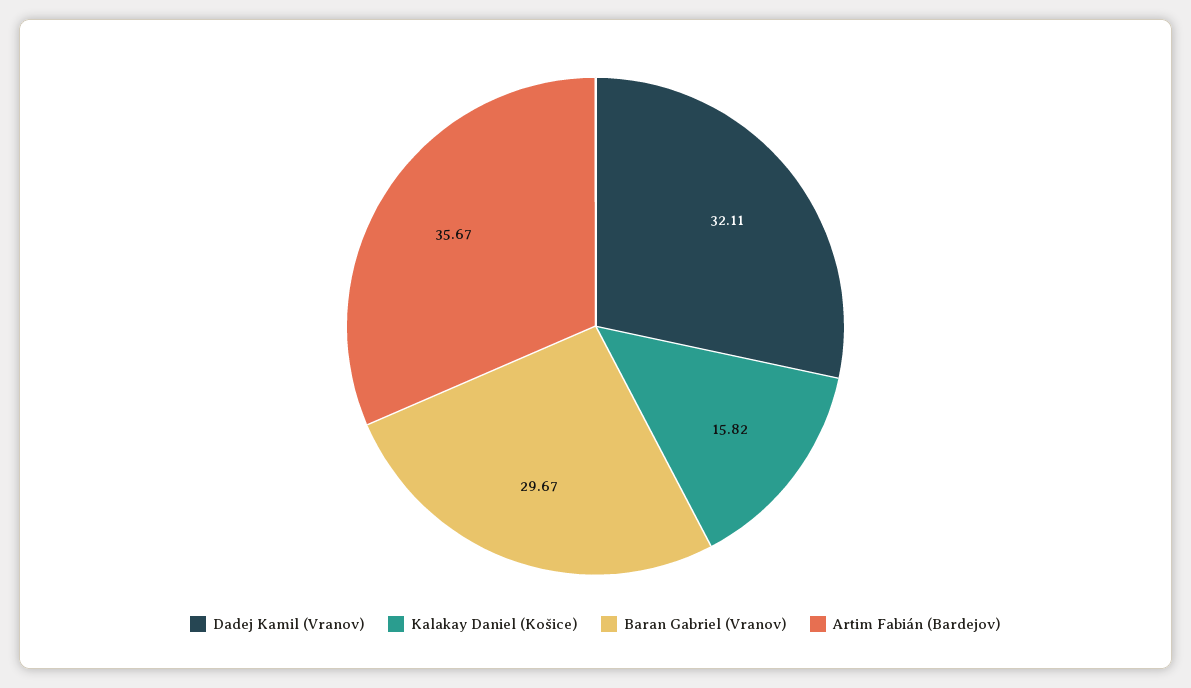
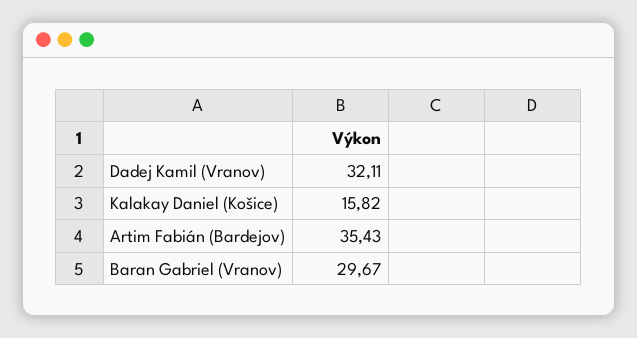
Artim Fabián (Bardejov): 35.67 -> 35.43

